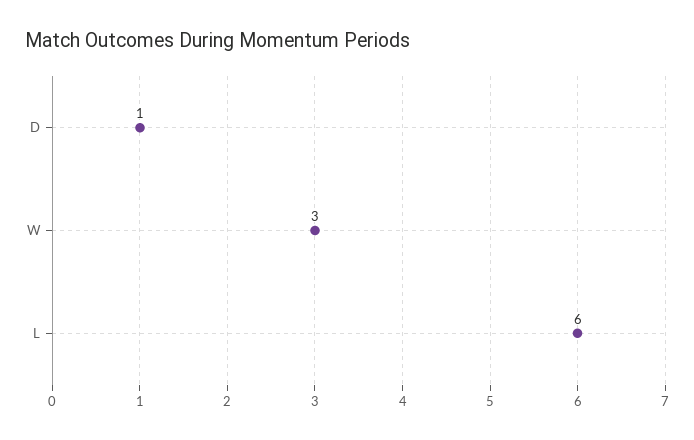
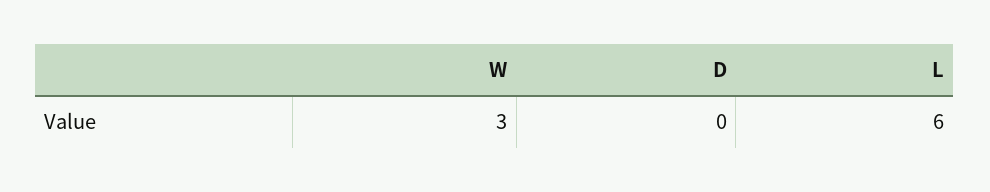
D: 1 -> 0

